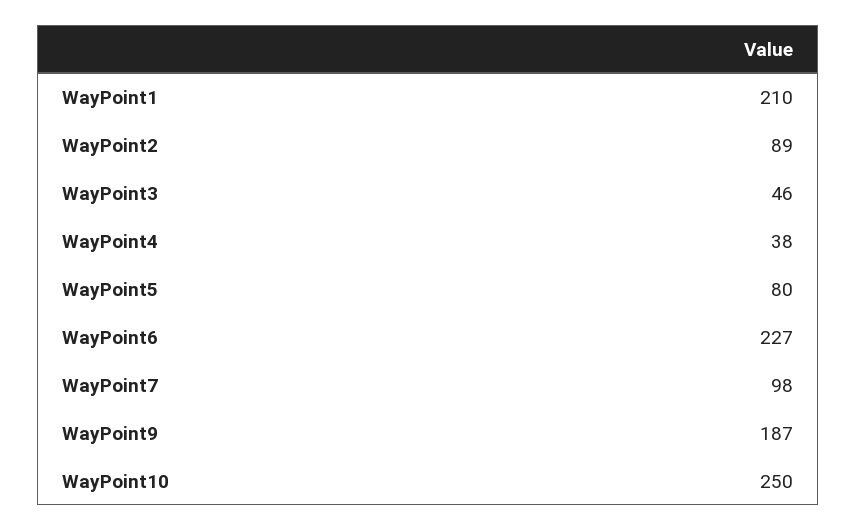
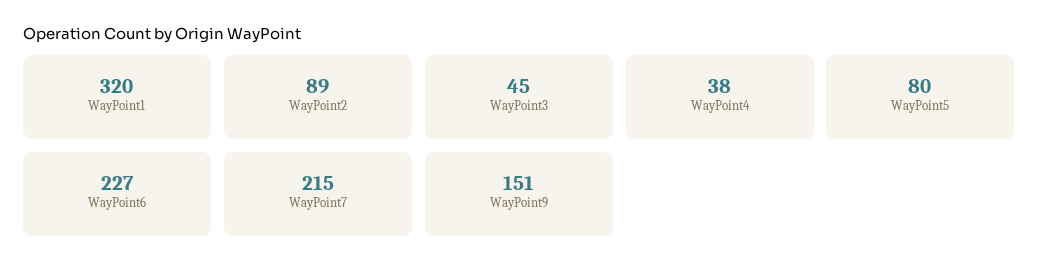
WayPoint1: 210 -> 320
WayPoint3: 46 -> 45
WayPoint7: 98 -> 215
WayPoint9: 187 -> 151
WayPoint10: 250 -> none

